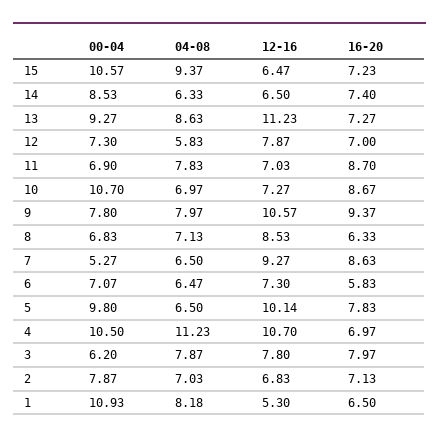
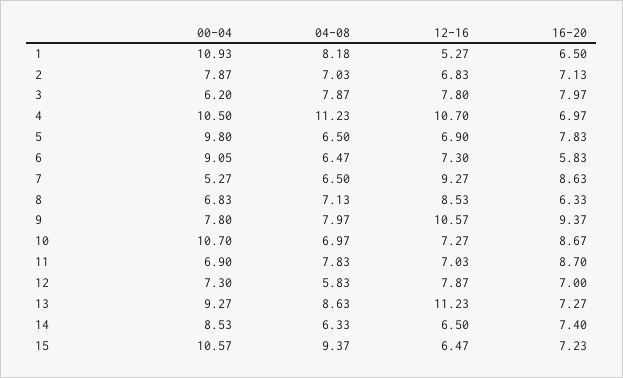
00-04, 6: 7.07 -> 9.05
12-16, 5: 10.14 -> 6.9
12-16, 1: 5.3 -> 5.27

